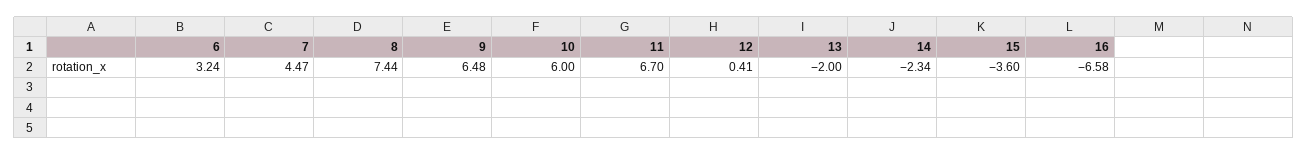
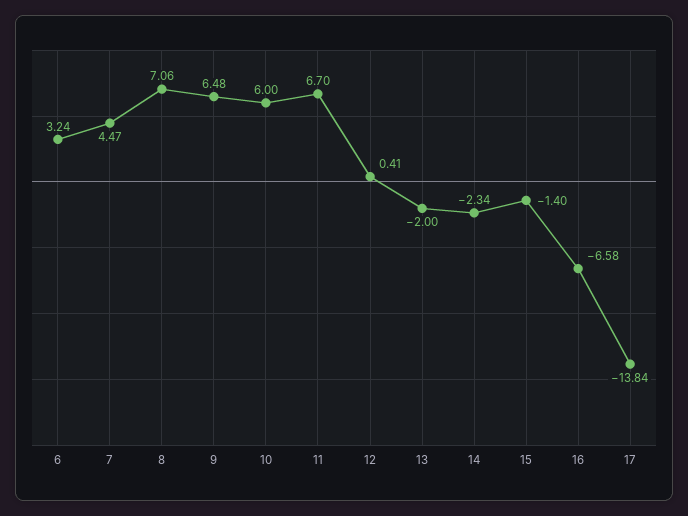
8: 7.44 -> 7.06
15: -3.6 -> -1.4
17: none -> -13.84

